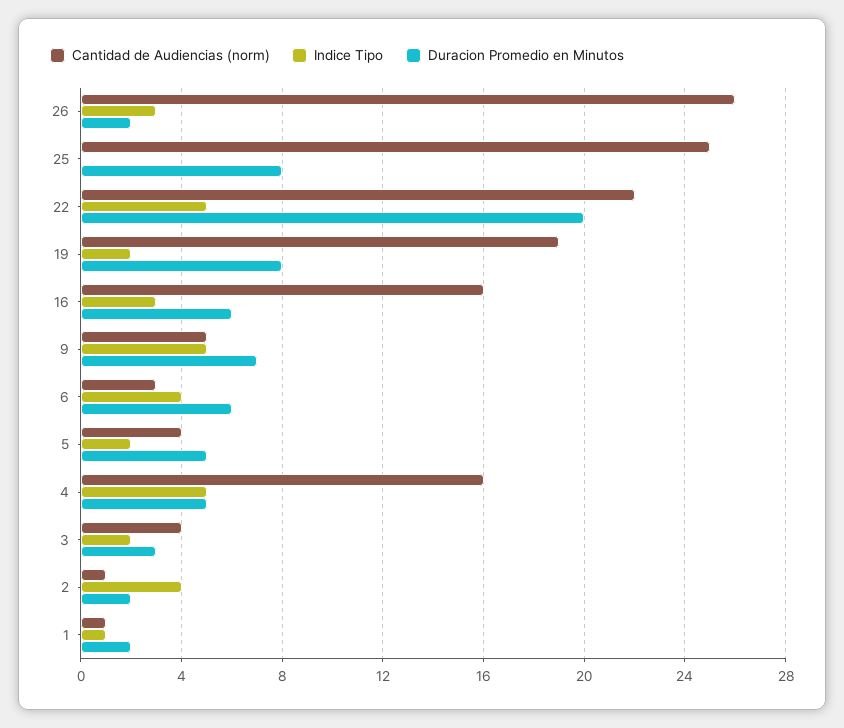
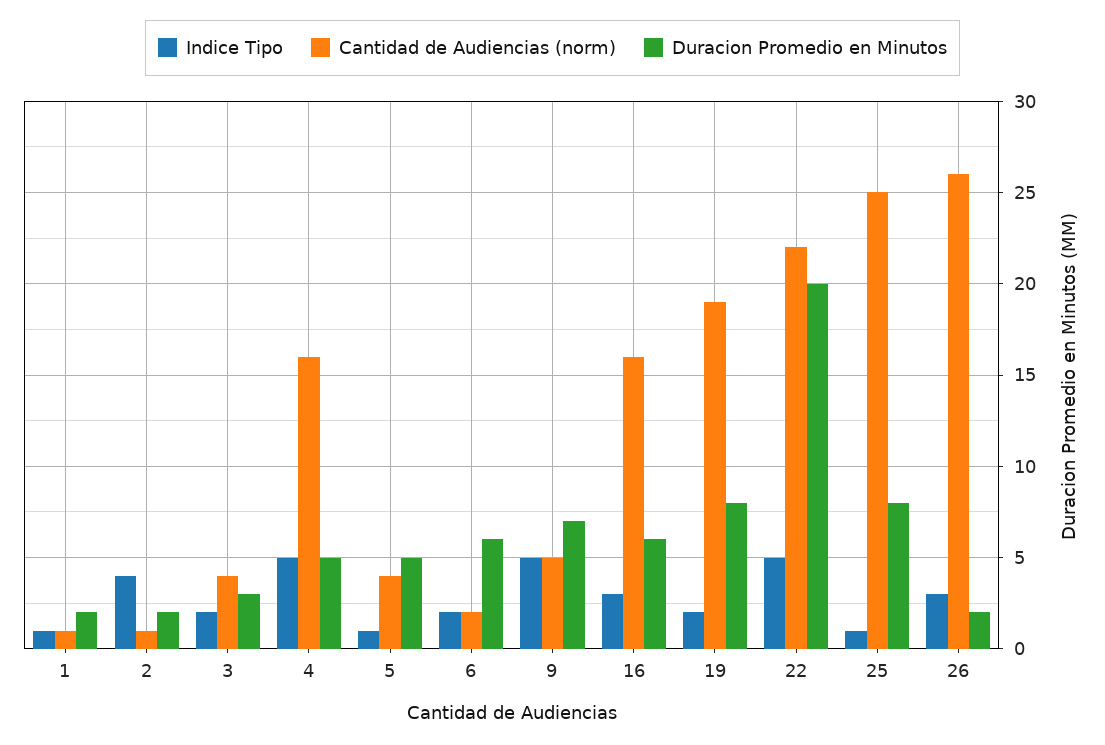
Indice Tipo, 25: 0 -> 1
Cantidad de Audiencias (norm), 6: 3 -> 2
Indice Tipo, 6: 4 -> 2
Indice Tipo, 5: 2 -> 1

